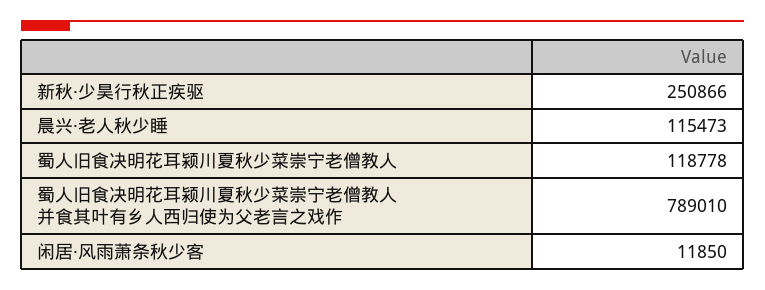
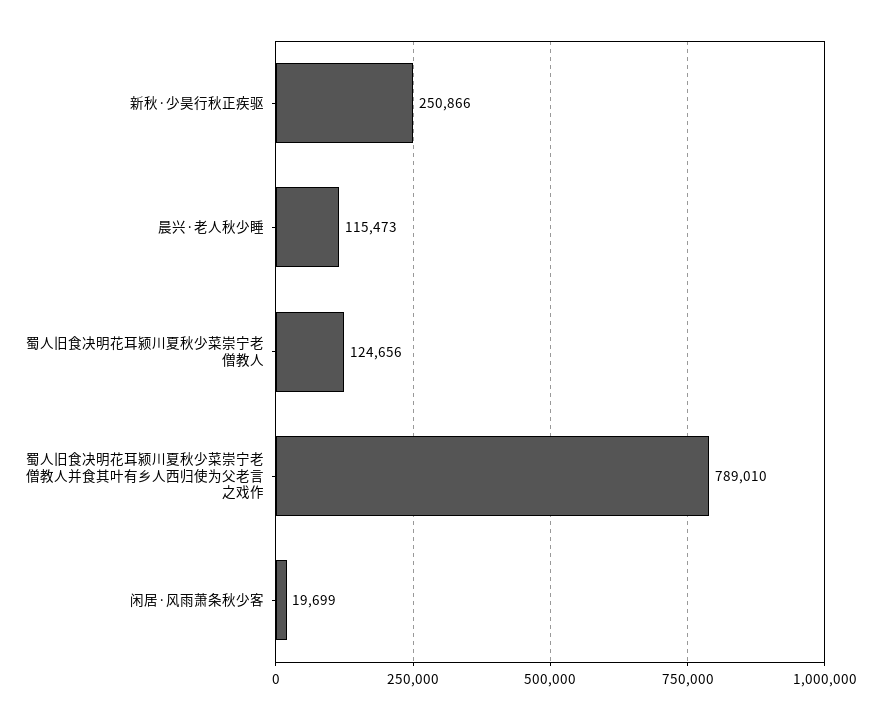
蜀人旧食决明花耳颍川夏秋少菜崇宁老僧教人: 118778 -> 124656
闲居·风雨萧条秋少客: 11850 -> 19699

